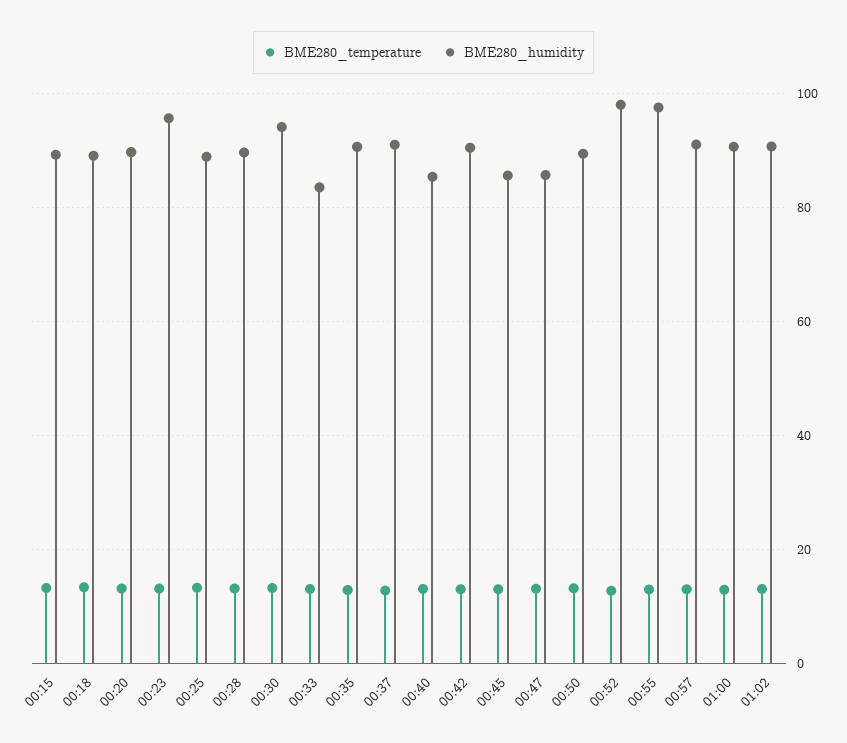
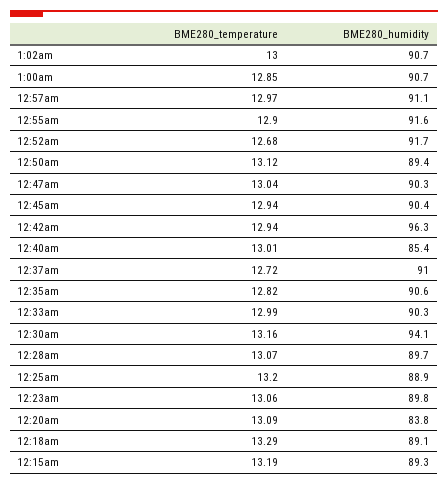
BME280_humidity, 00:20: 90 -> 83.8
BME280_humidity, 00:23: 96 -> 89.8
BME280_humidity, 00:33: 84 -> 90.3
BME280_humidity, 00:42: 90 -> 96.3
BME280_humidity, 00:45: 86 -> 90.4
BME280_humidity, 00:47: 86 -> 90.3
BME280_humidity, 00:52: 98 -> 91.7
BME280_humidity, 00:55: 98 -> 91.6

